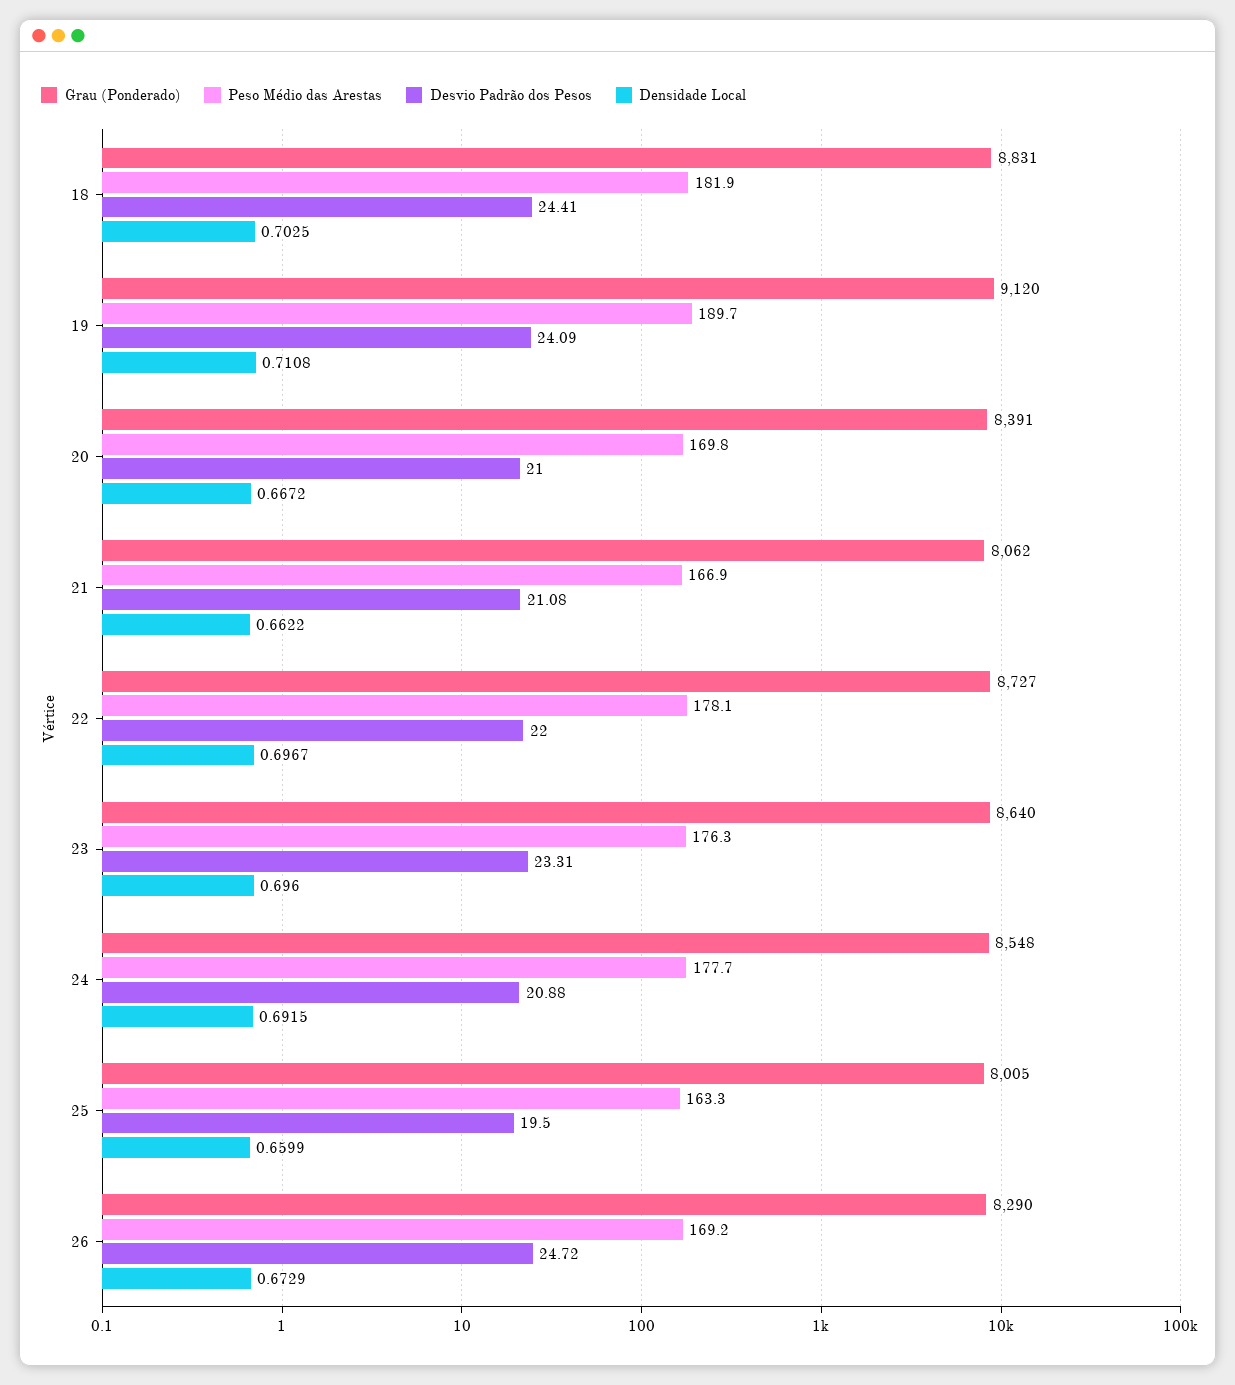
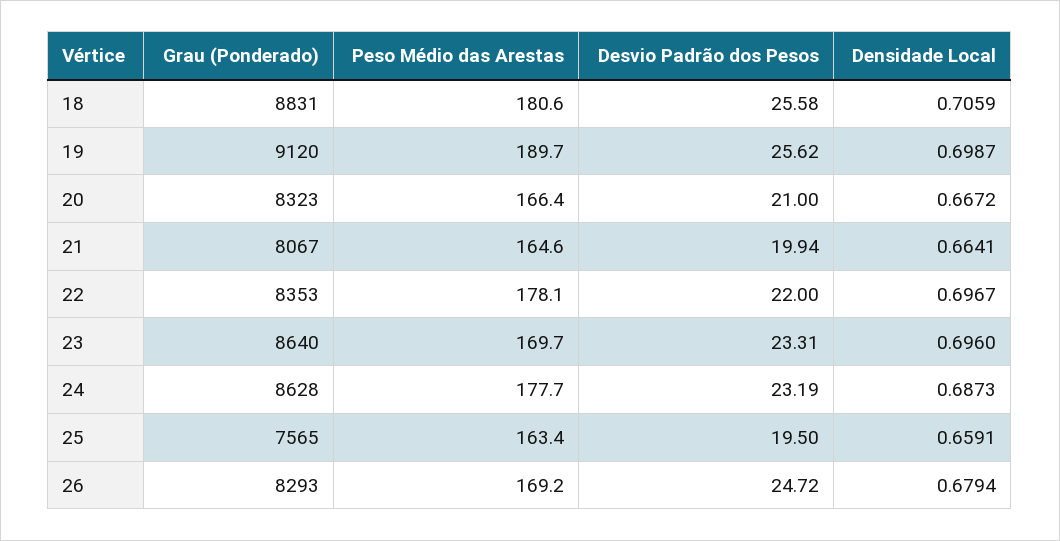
Peso Médio das Arestas, 18: 181.9 -> 180.6
Desvio Padrão dos Pesos, 18: 24.41 -> 25.58
Densidade Local, 18: 0.7025 -> 0.7059
Desvio Padrão dos Pesos, 19: 24.09 -> 25.62
Densidade Local, 19: 0.7108 -> 0.6987
Grau (Ponderado), 20: 8391 -> 8323
Peso Médio das Arestas, 20: 169.8 -> 166.4
Grau (Ponderado), 21: 8062 -> 8067
Peso Médio das Arestas, 21: 166.9 -> 164.6
Desvio Padrão dos Pesos, 21: 21.08 -> 19.94
Densidade Local, 21: 0.6622 -> 0.6641
Grau (Ponderado), 22: 8727 -> 8353
Peso Médio das Arestas, 23: 176.3 -> 169.7
Grau (Ponderado), 24: 8548 -> 8628
Desvio Padrão dos Pesos, 24: 20.88 -> 23.19
Densidade Local, 24: 0.6915 -> 0.6873
Grau (Ponderado), 25: 8005 -> 7565
Peso Médio das Arestas, 25: 163.3 -> 163.4
Densidade Local, 25: 0.6599 -> 0.6591
Grau (Ponderado), 26: 8290 -> 8293
Densidade Local, 26: 0.6729 -> 0.6794

